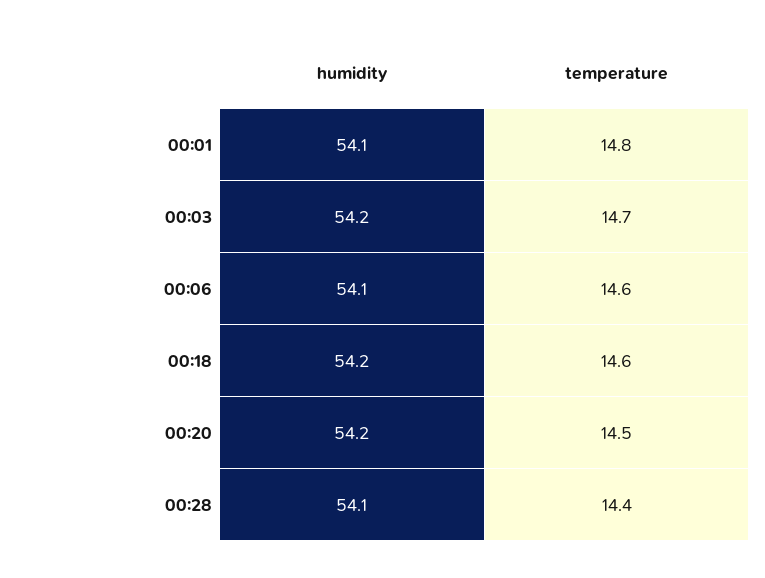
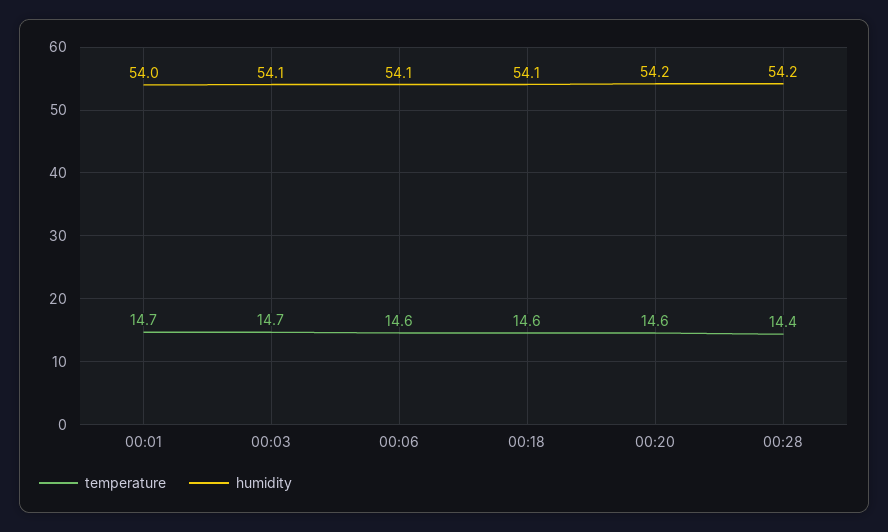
humidity, 00:01: 54.1 -> 54
temperature, 00:01: 14.8 -> 14.7
humidity, 00:03: 54.2 -> 54.1
humidity, 00:18: 54.2 -> 54.1
temperature, 00:20: 14.5 -> 14.6
humidity, 00:28: 54.1 -> 54.2

